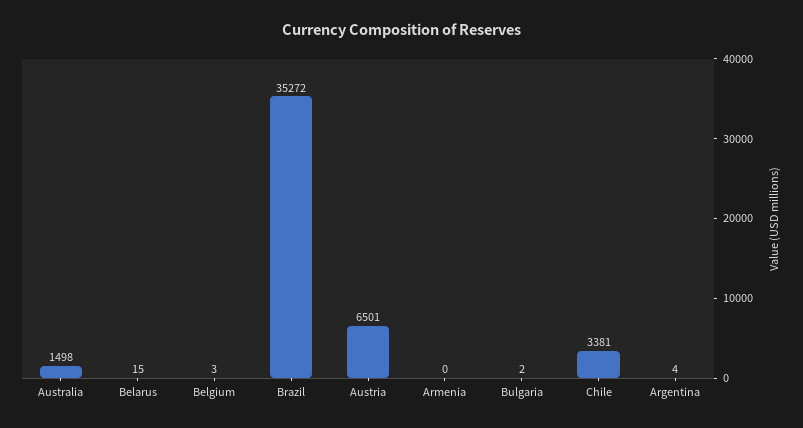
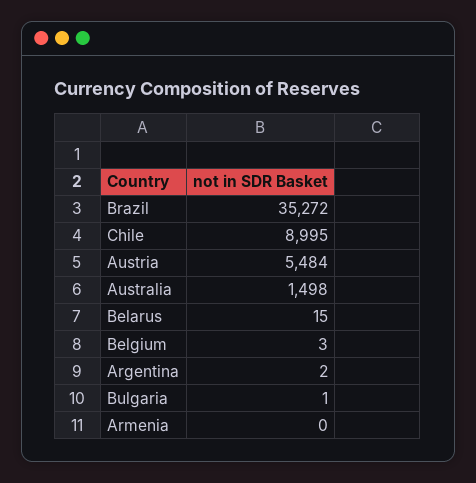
Austria: 6501 -> 5484
Bulgaria: 2 -> 1
Chile: 3381 -> 8995
Argentina: 4 -> 2

